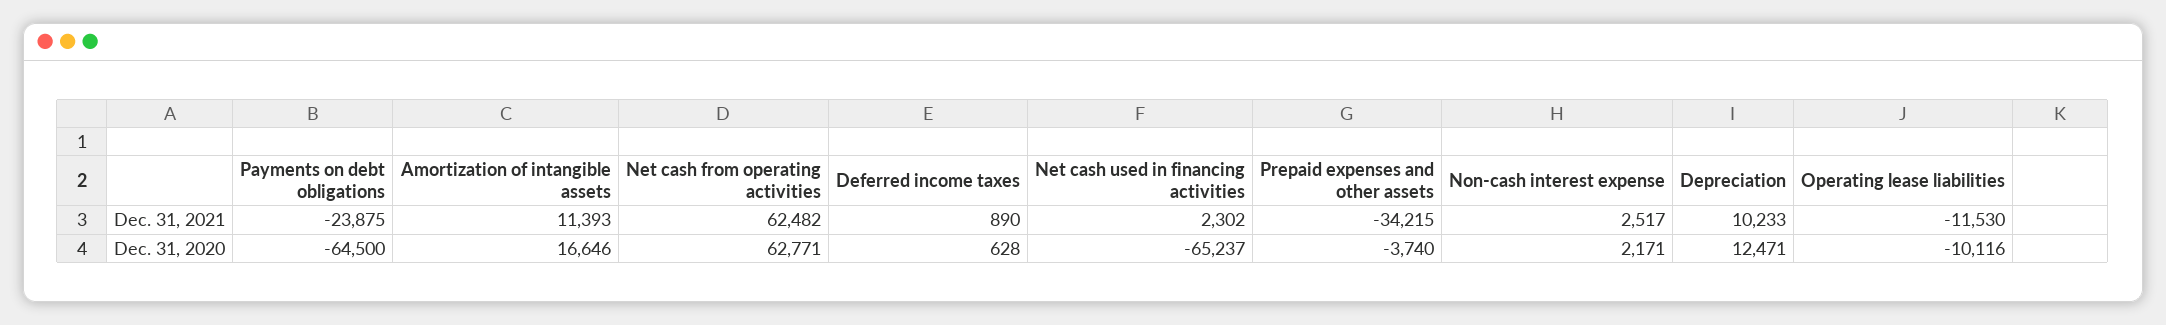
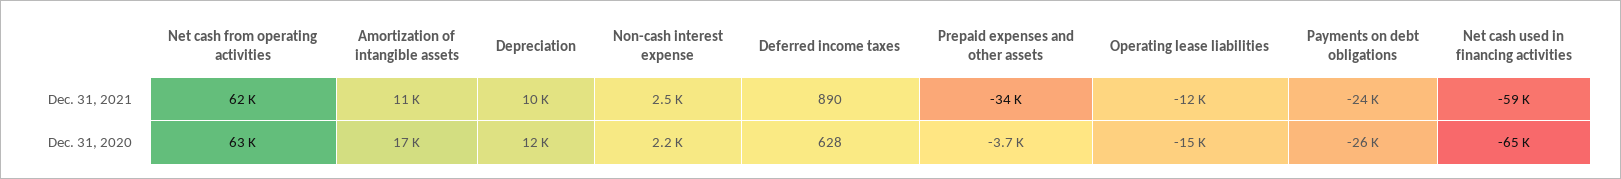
Net cash used in financing activities, Dec. 31, 2021: 2302 -> -59000
Payments on debt obligations, Dec. 31, 2020: -64500 -> -26000
Operating lease liabilities, Dec. 31, 2020: -10116 -> -15000

